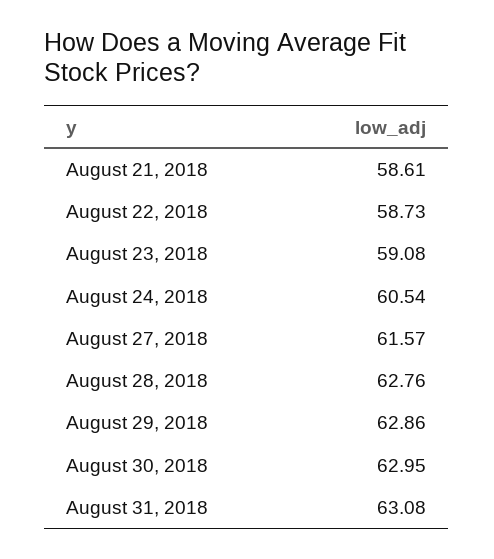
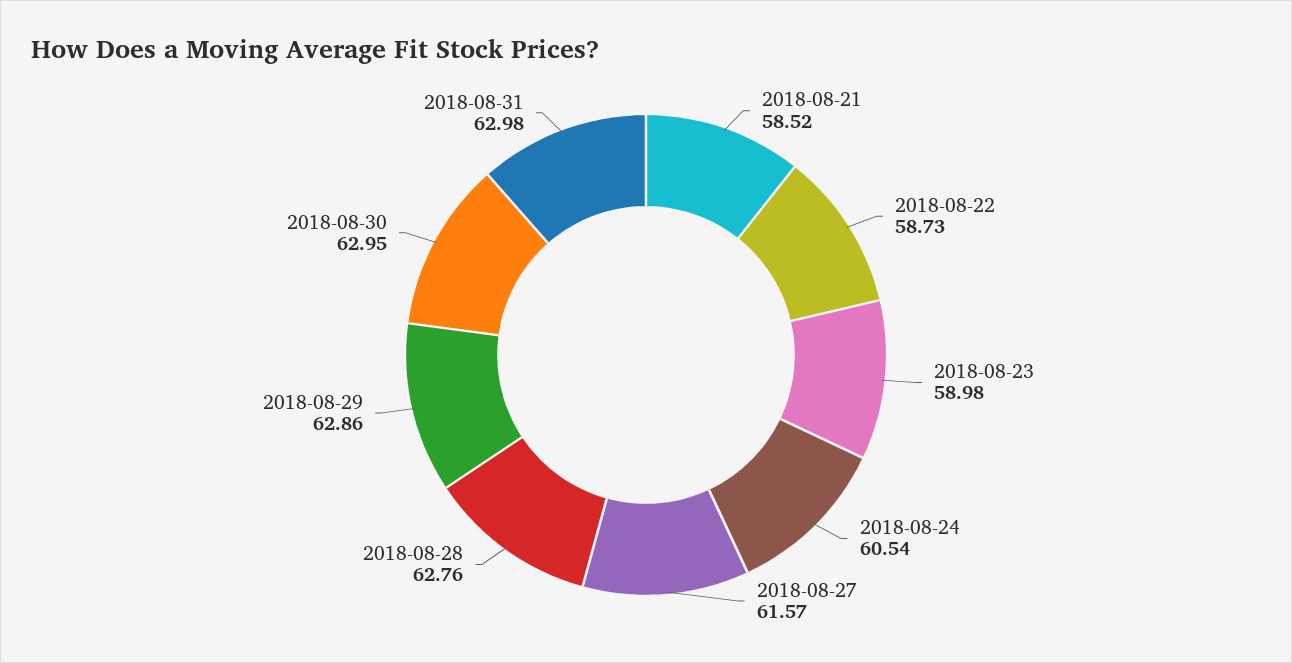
August 21, 2018: 58.61 -> 58.52
August 23, 2018: 59.08 -> 58.98
August 31, 2018: 63.08 -> 62.98

